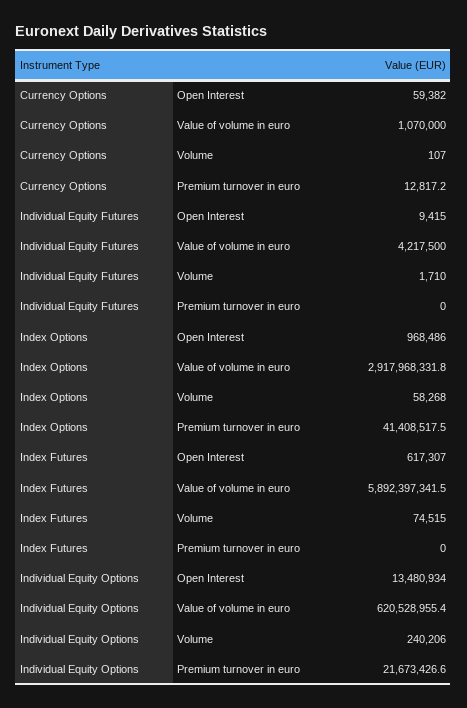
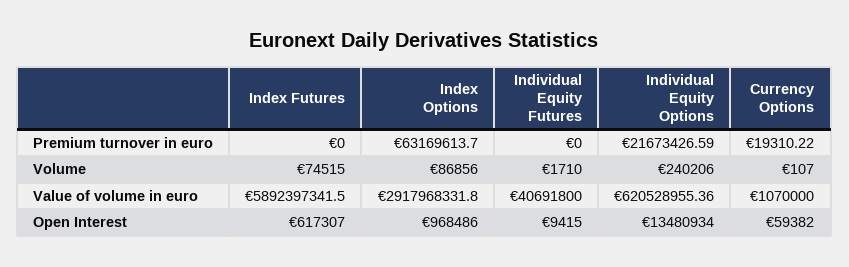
Currency Options, Premium turnover in euro: 12817.2 -> 19310.22
Individual Equity Futures, Value of volume in euro: 4217500 -> 40691800
Index Options, Volume: 58268 -> 86856
Index Options, Premium turnover in euro: 41408517.5 -> 63169613.7

